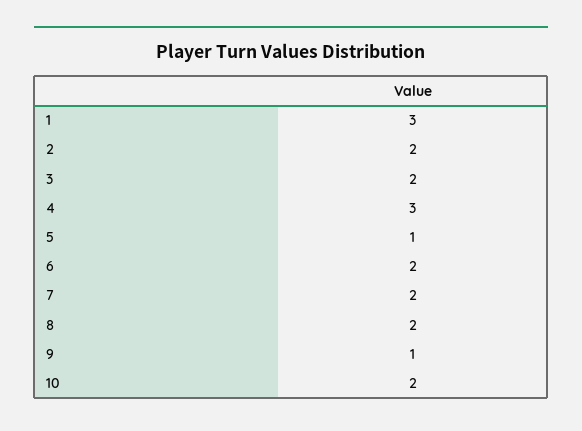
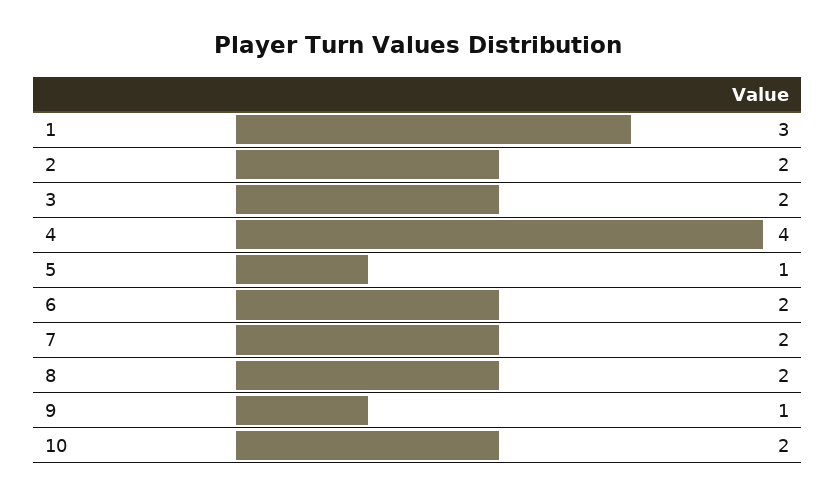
4: 3 -> 4

